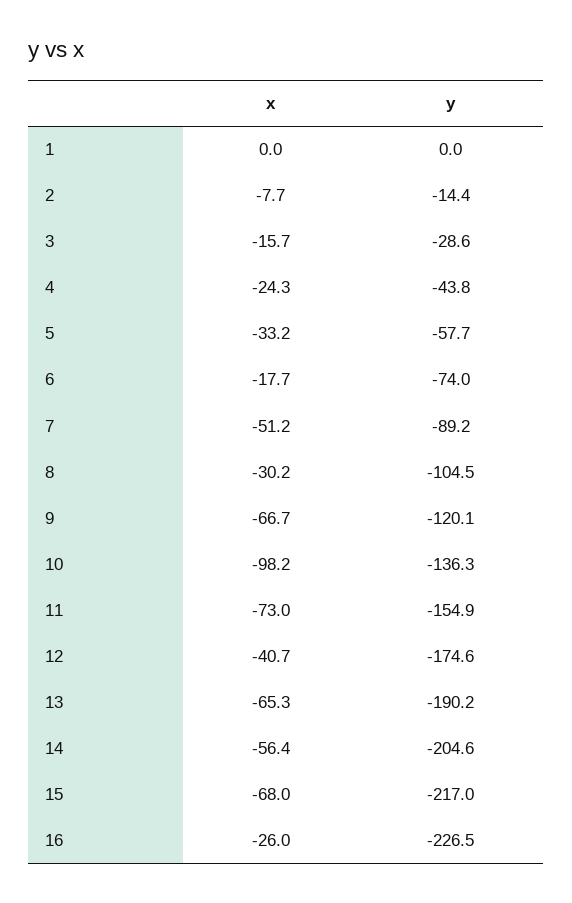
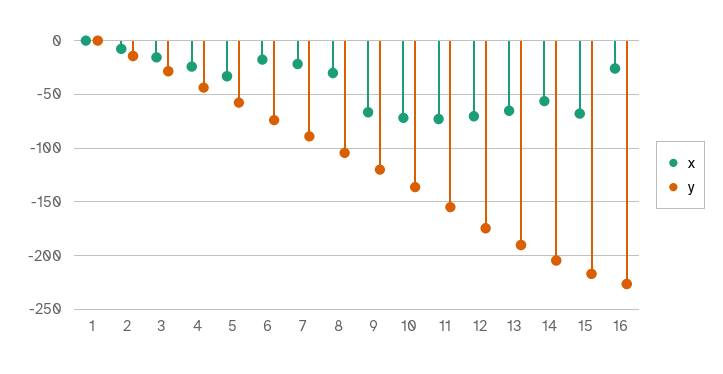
x, 7: -51.2 -> -20
x, 10: -98.2 -> -70
x, 12: -40.7 -> -70

